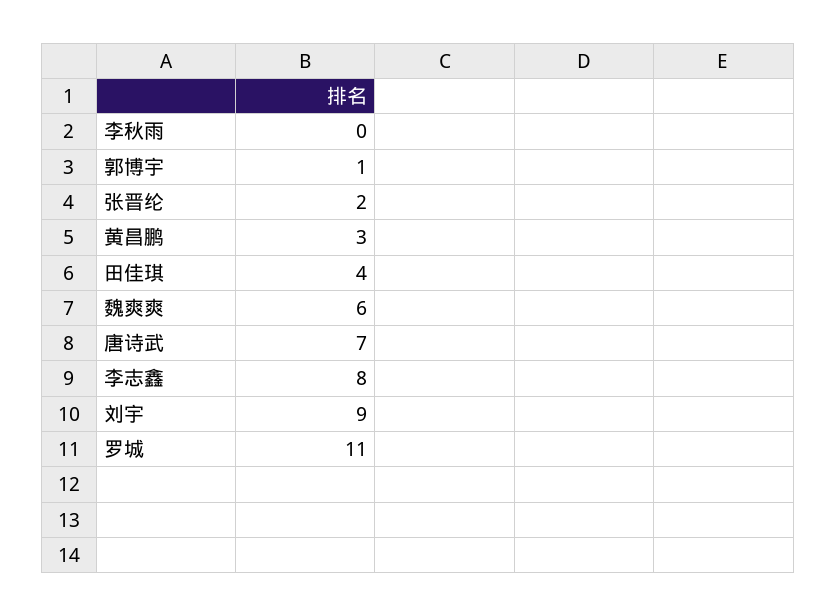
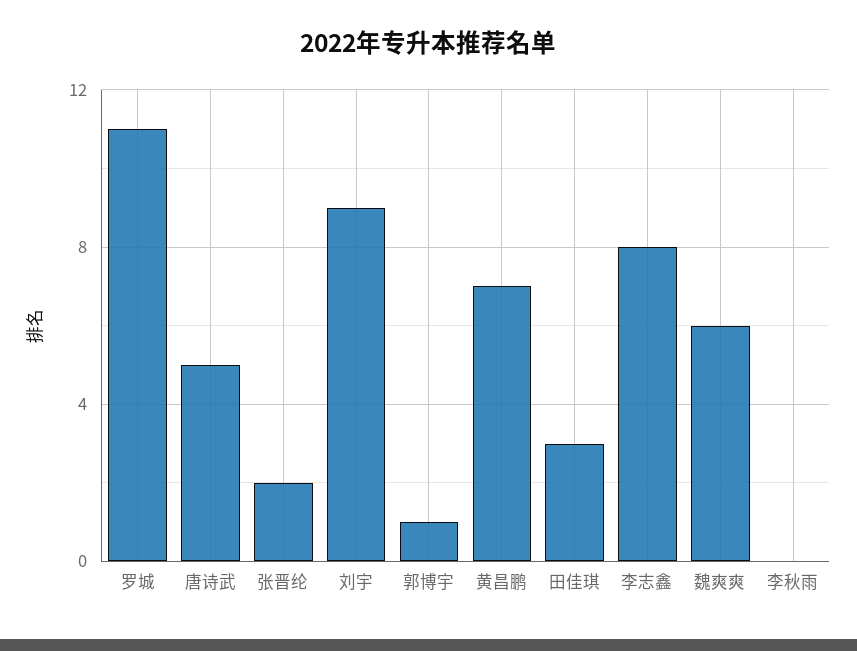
黄昌鹏: 3 -> 7
田佳琪: 4 -> 3
唐诗武: 7 -> 5

